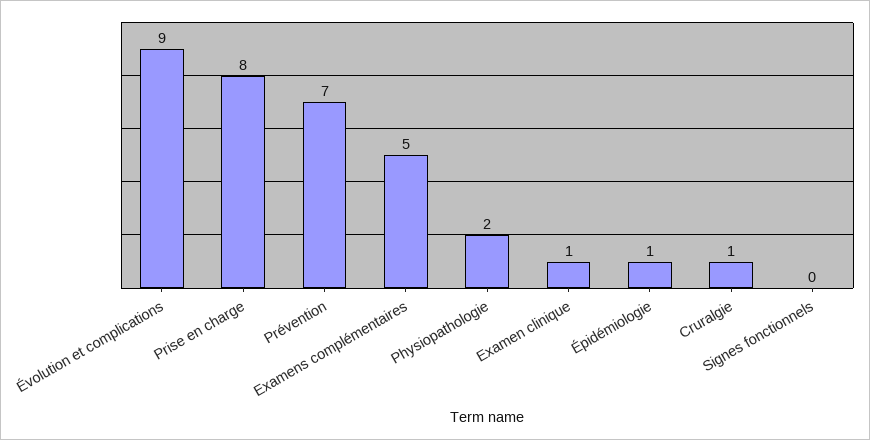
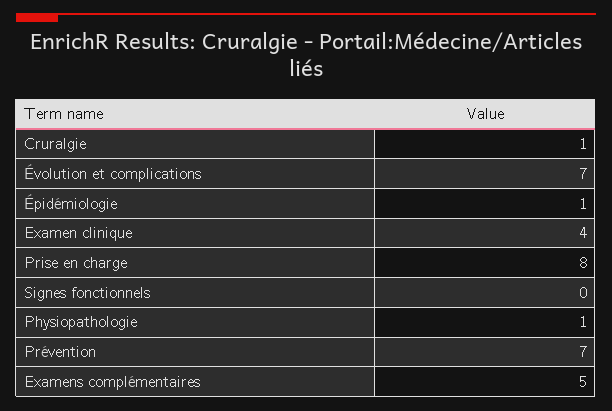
Évolution et complications: 9 -> 7
Physiopathologie: 2 -> 1
Examen clinique: 1 -> 4

